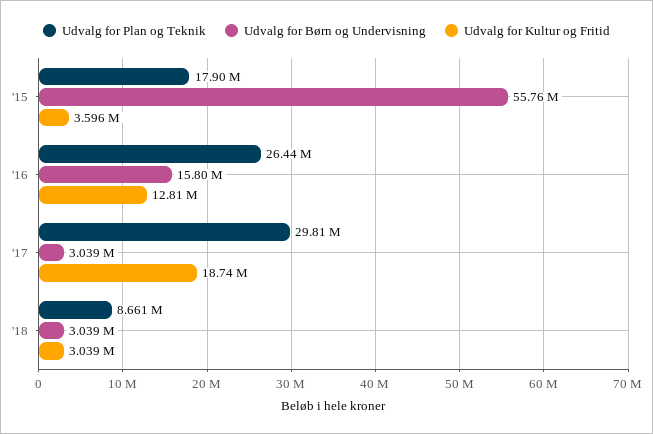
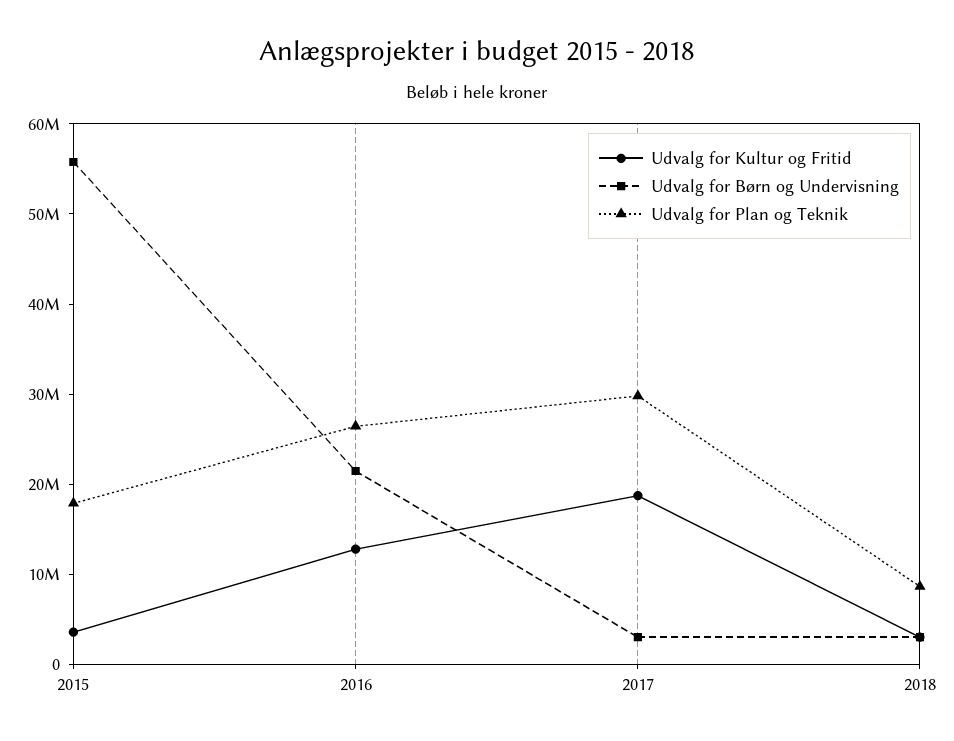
Udvalg for Børn og Undervisning, '16: 15800000 -> 22000000

